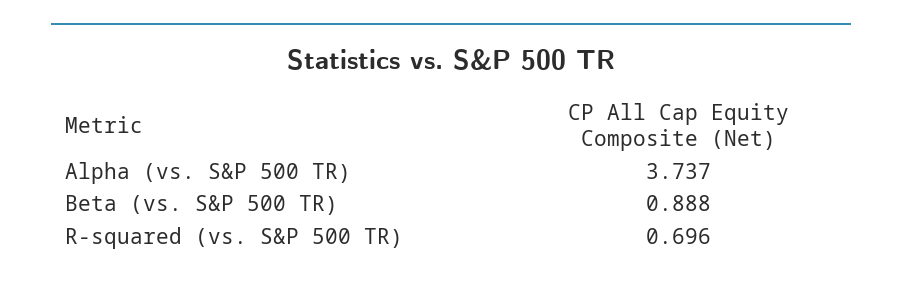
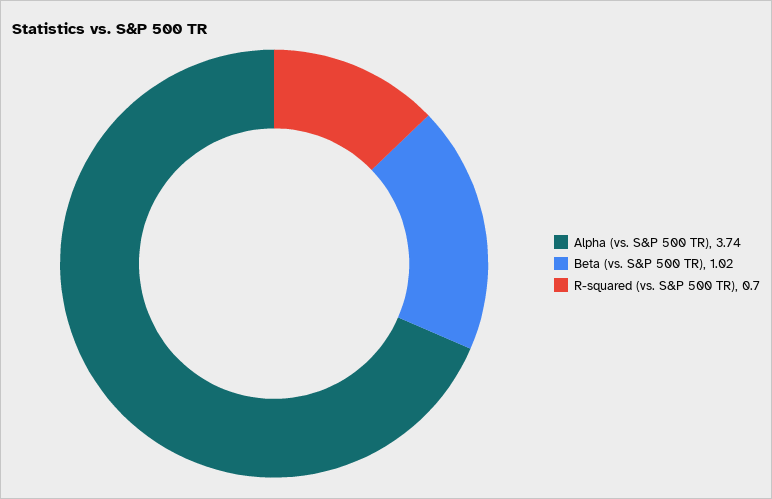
Beta (vs. S&P 500 TR): 0.888 -> 1.02

